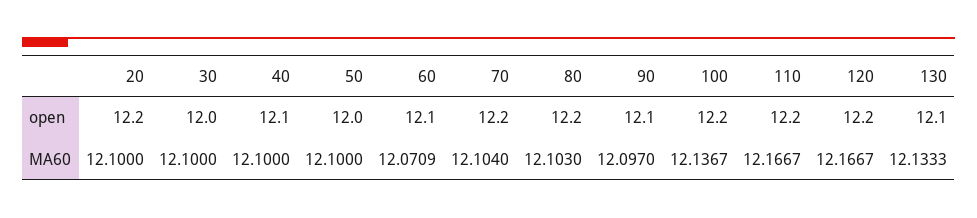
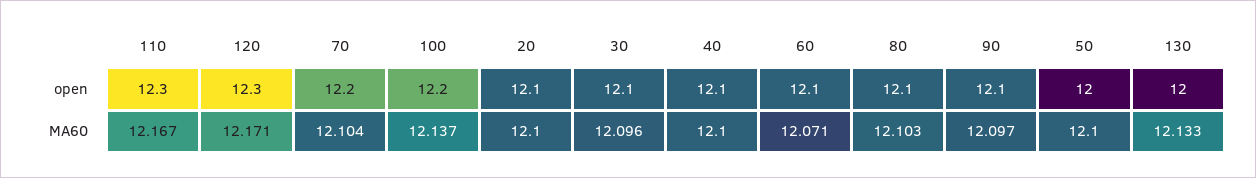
20, open: 12.2 -> 12.1
30, open: 12 -> 12.1
80, open: 12.2 -> 12.1
110, open: 12.2 -> 12.3
120, open: 12.2 -> 12.3
130, open: 12.1 -> 12
30, MA60: 12.1 -> 12.096
120, MA60: 12.1667 -> 12.171

